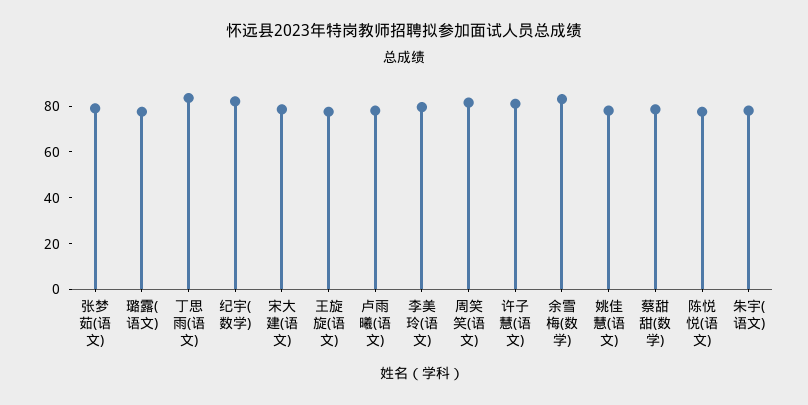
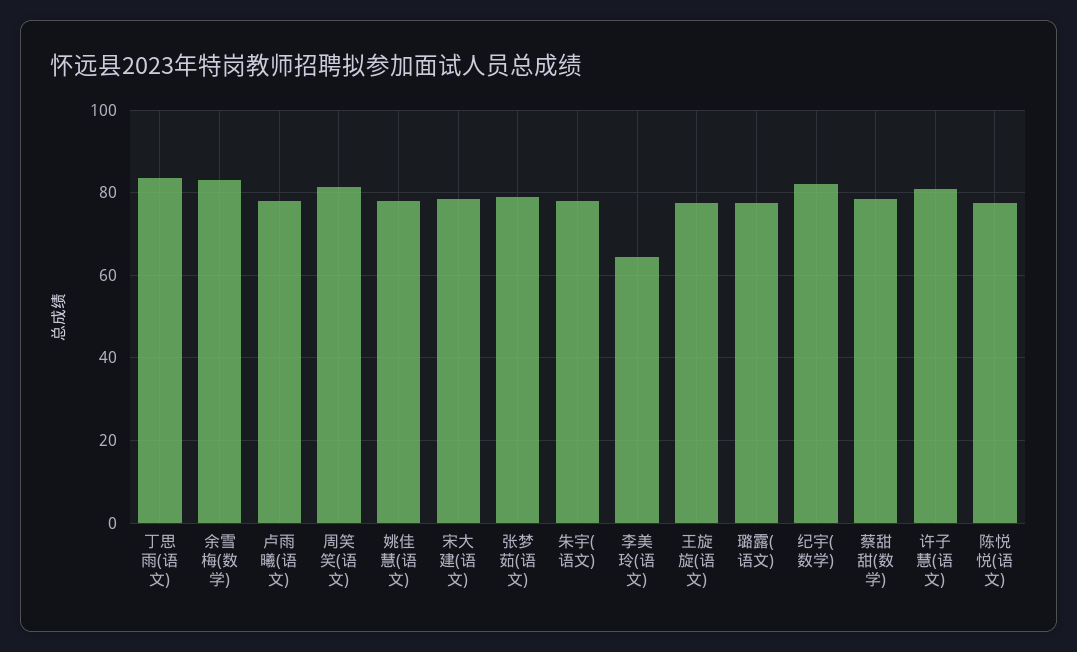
李美玲(语文): 80 -> 64

